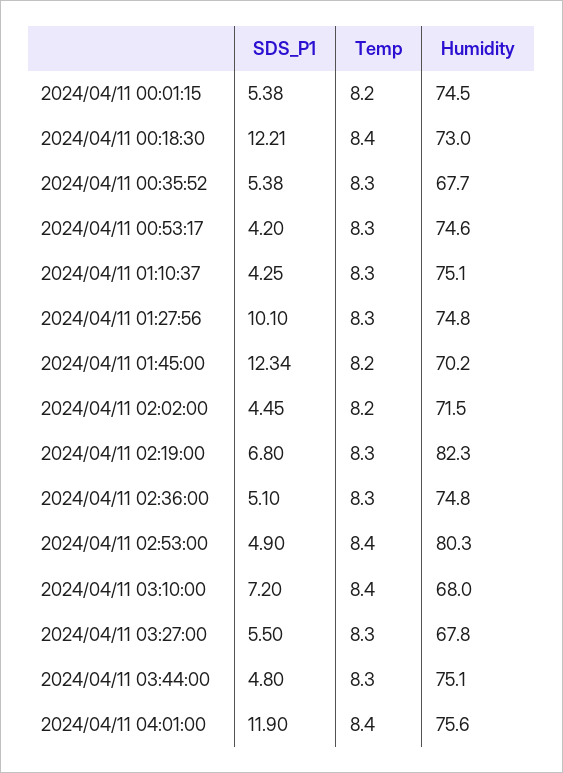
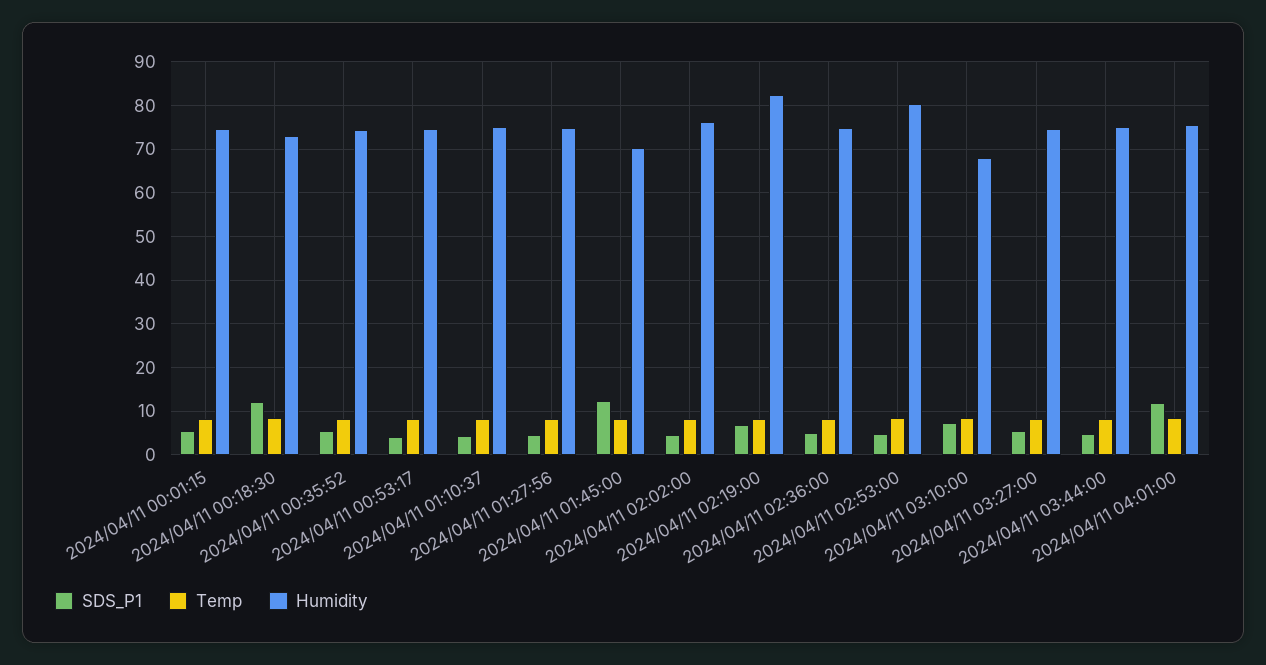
Humidity, 2024/04/11 00:35:52: 67.7 -> 74
SDS_P1, 2024/04/11 01:27:56: 10.1 -> 4
Humidity, 2024/04/11 02:02:00: 71.5 -> 76
Humidity, 2024/04/11 03:27:00: 67.8 -> 74

